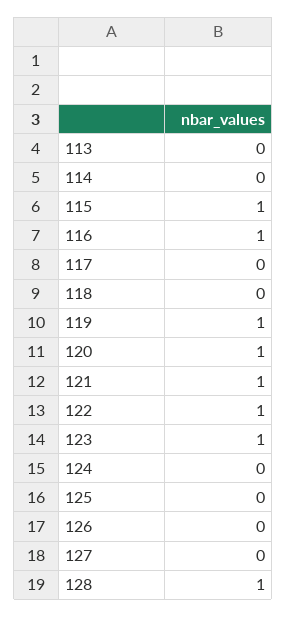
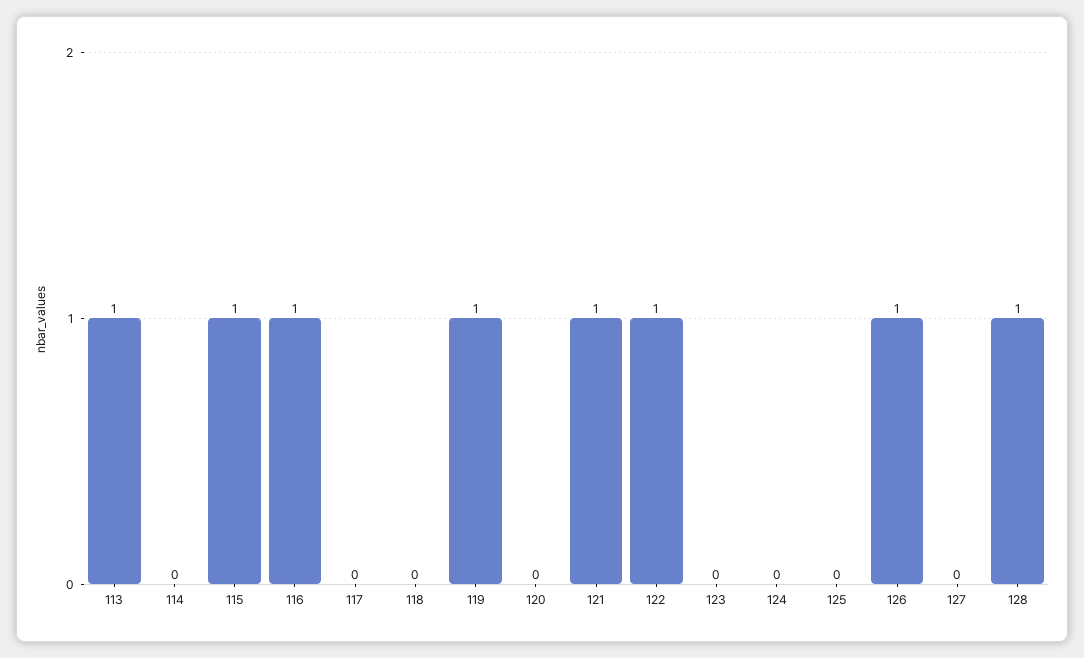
113: 0 -> 1
120: 1 -> 0
123: 1 -> 0
126: 0 -> 1

